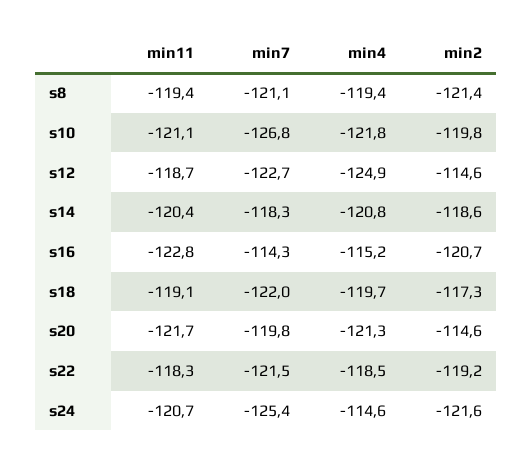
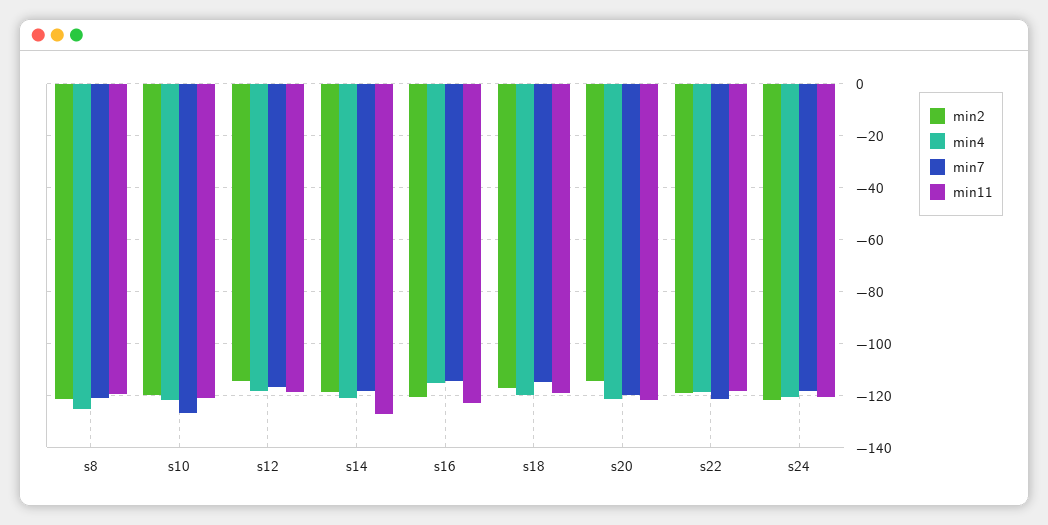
min4, s8: -119.4 -> -125
min7, s12: -122.7 -> -117.5
min4, s12: -124.9 -> -117.5
min11, s14: -120.4 -> -127.5
min7, s18: -122 -> -115
min7, s24: -125.4 -> -117.5
min4, s24: -114.6 -> -120

